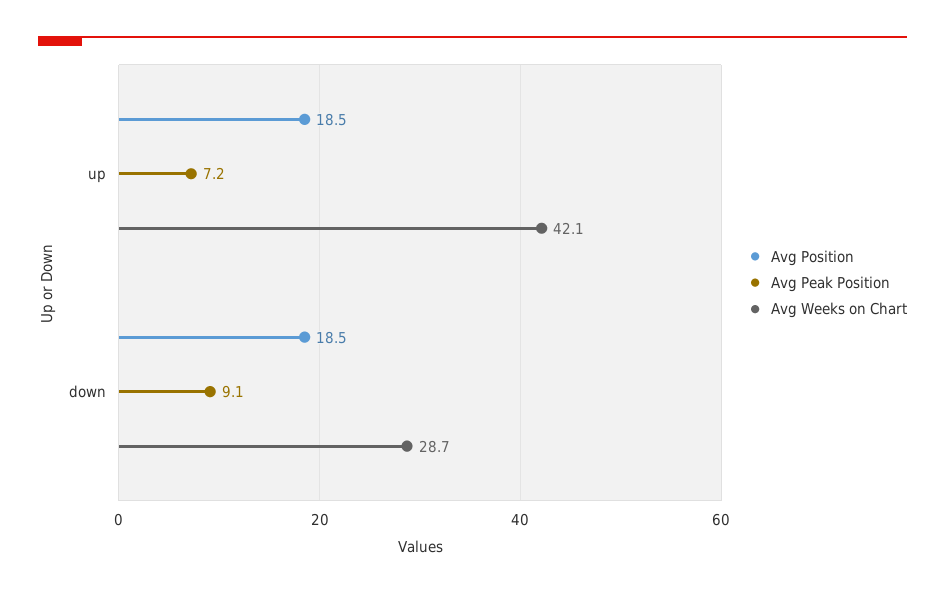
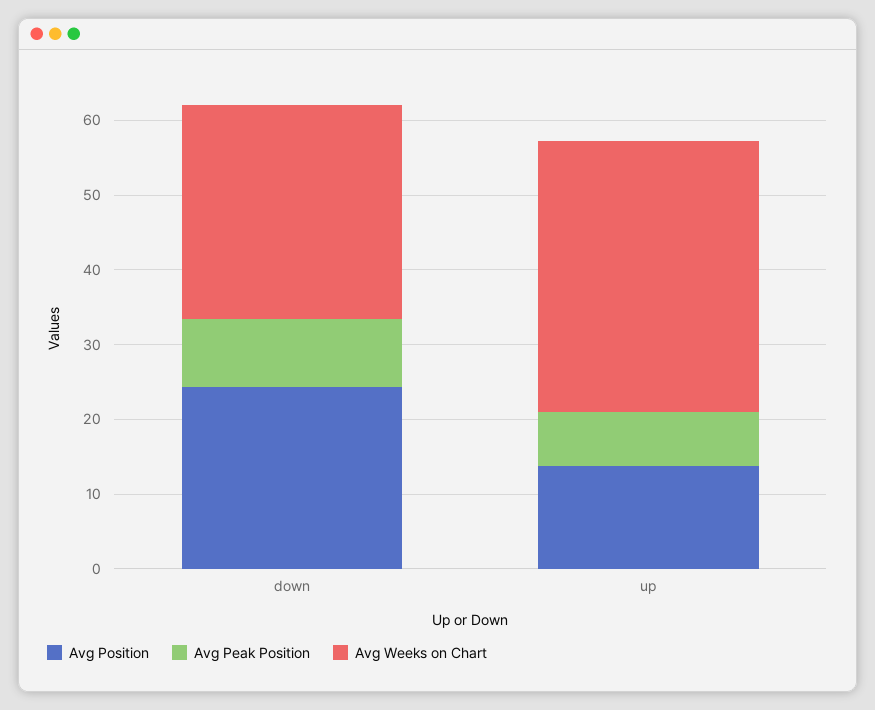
Avg Position, up: 18.5 -> 14
Avg Weeks on Chart, up: 42.1 -> 36
Avg Position, down: 18.5 -> 24

